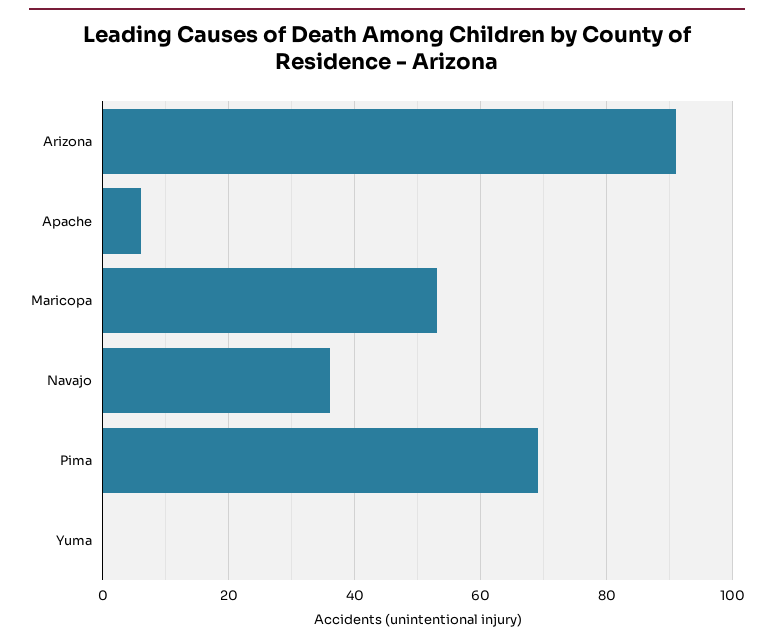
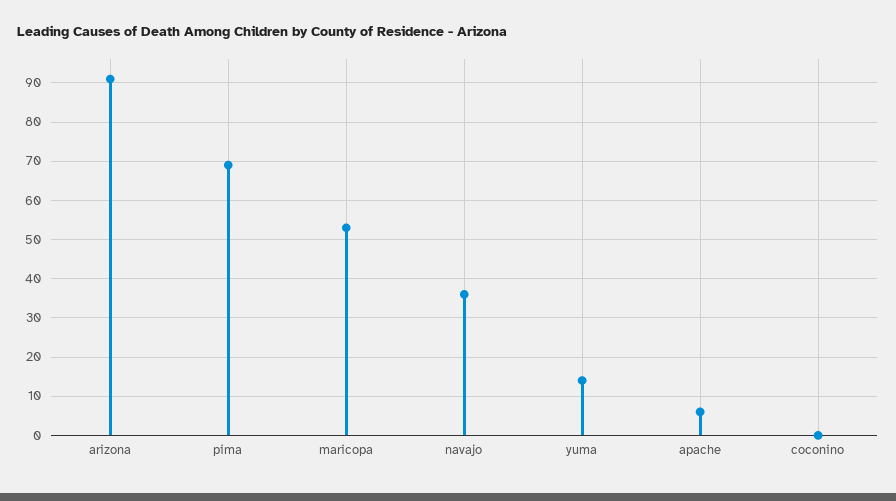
Yuma: 0 -> 15
coconino: none -> 0

